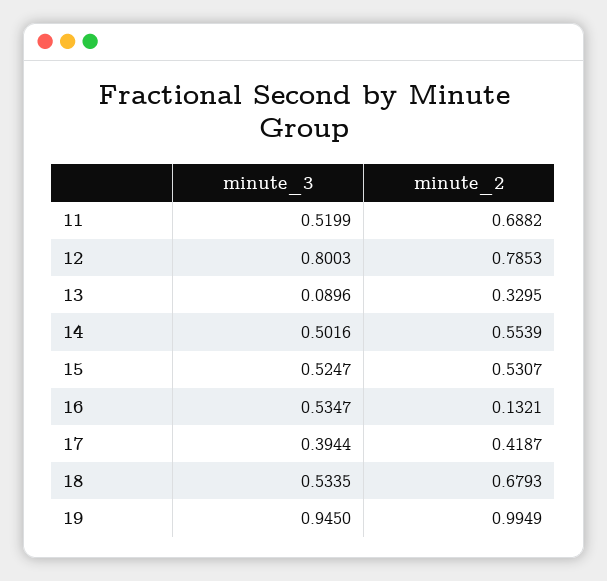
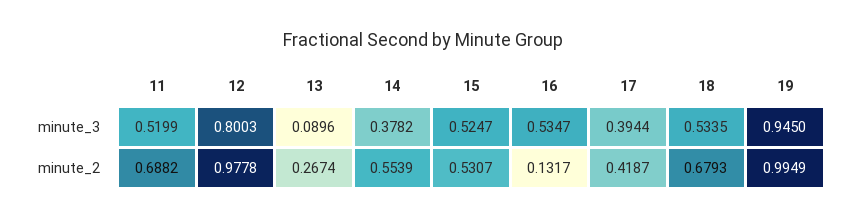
minute_2, 12: 0.7853 -> 0.9778
minute_2, 13: 0.3295 -> 0.2674
minute_3, 14: 0.5016 -> 0.3782
minute_2, 16: 0.1321 -> 0.1317

